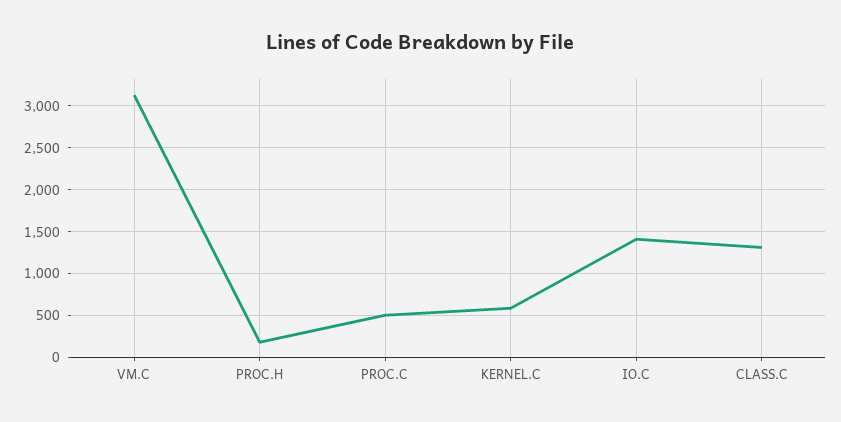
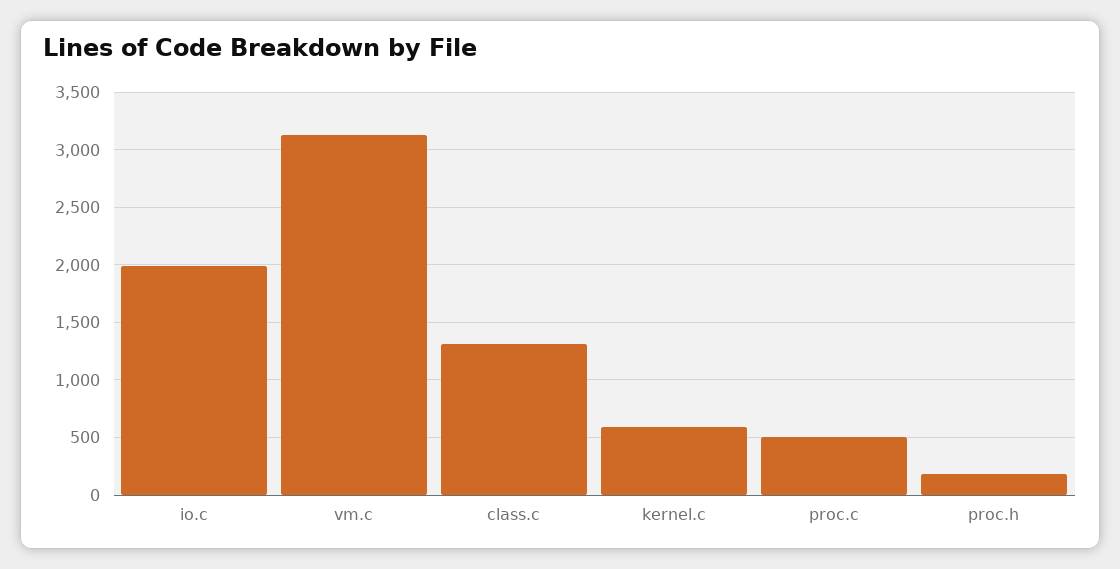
IO.C: 1400 -> 2000

